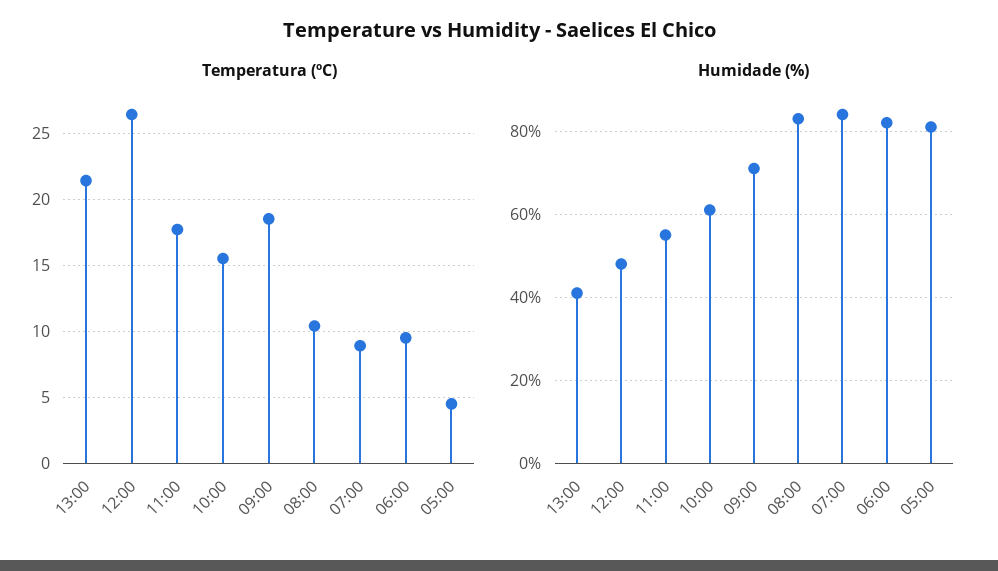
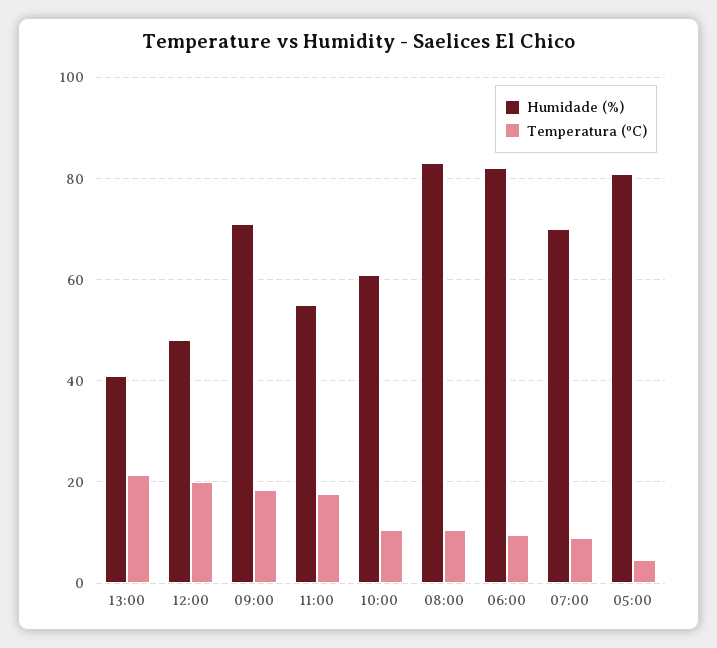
Temperatura (ºC), 12:00: 26.5 -> 20
Temperatura (ºC), 10:00: 15.5 -> 10
Humidade (%), 07:00: 85 -> 70

